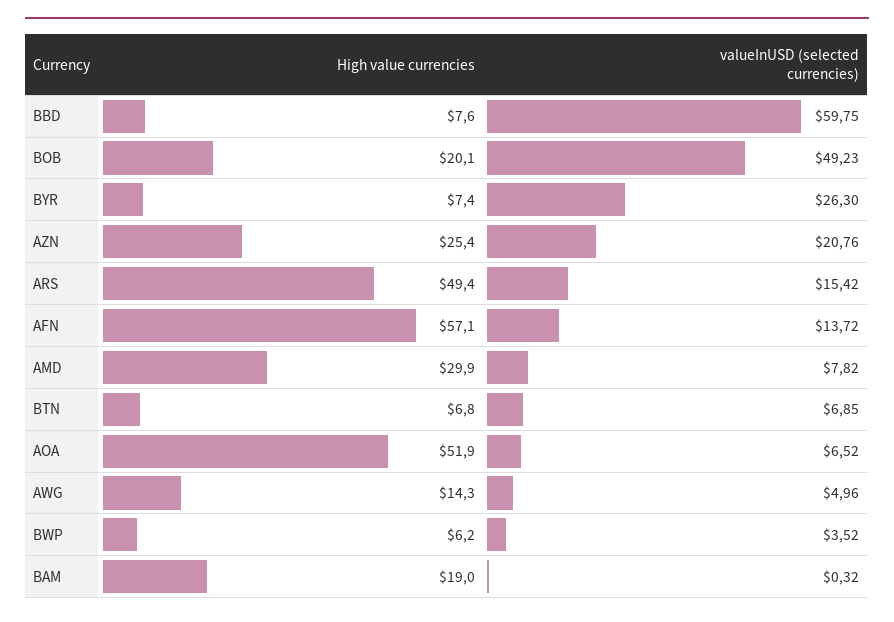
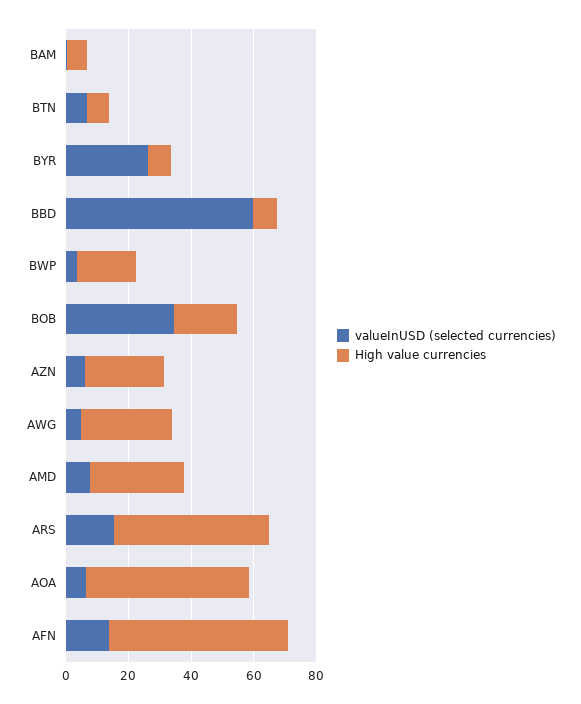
valueInUSD (selected currencies), BOB: 49.23 -> 35
valueInUSD (selected currencies), AZN: 20.76 -> 5
High value currencies, AWG: 14.3 -> 30
High value currencies, BWP: 6.2 -> 20
High value currencies, BAM: 19 -> 5

